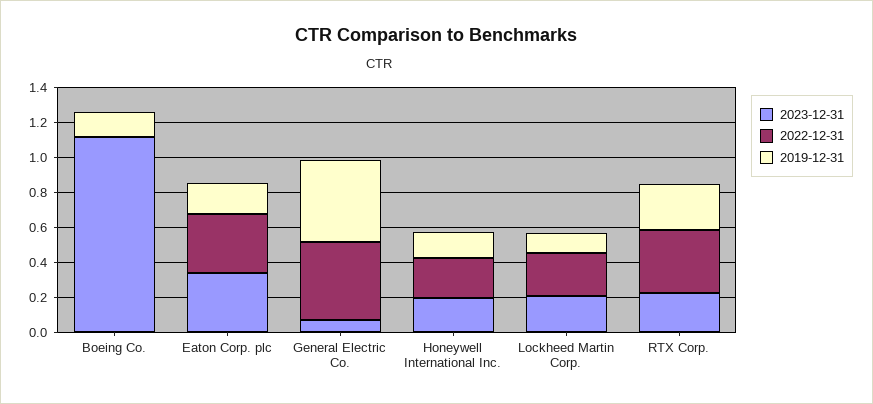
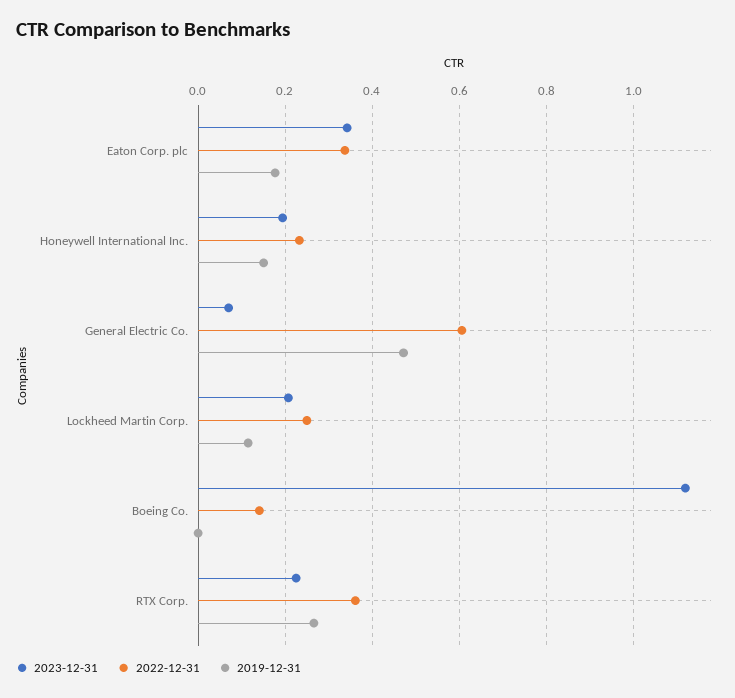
2022-12-31, Boeing Co.: 0 -> 0.14
2019-12-31, Boeing Co.: 0.15 -> 0
2022-12-31, General Electric Co.: 0.45 -> 0.6

